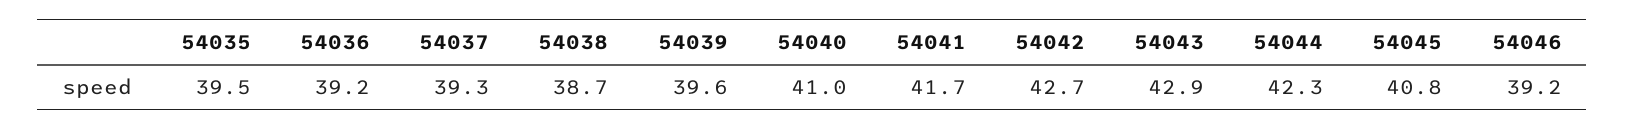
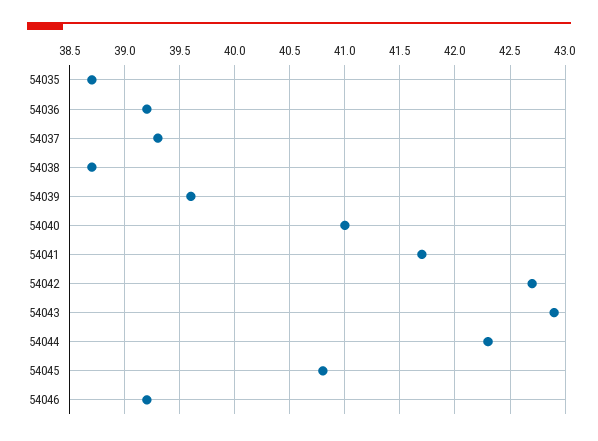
54035: 39.5 -> 38.7

